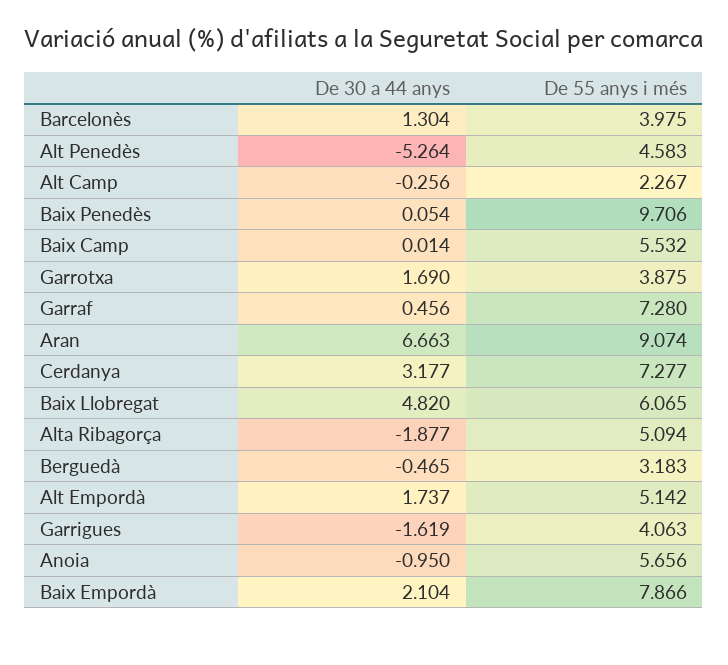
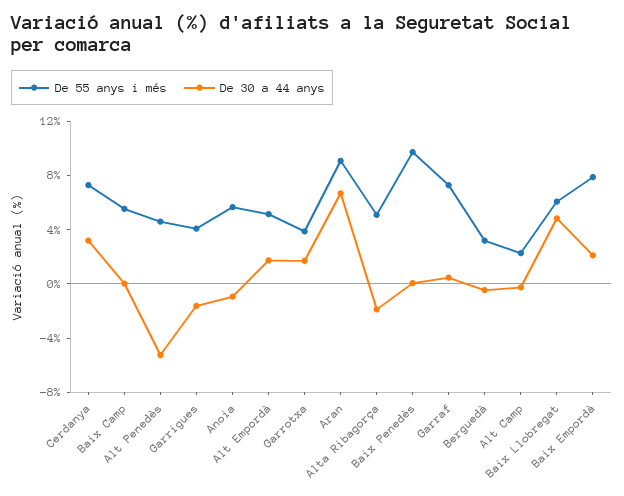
De 30 a 44 anys, Barcelonès: 1.304 -> none
De 55 anys i més, Barcelonès: 3.975 -> none

